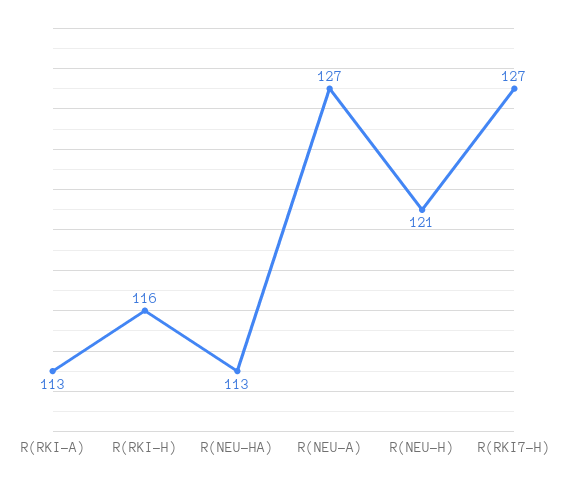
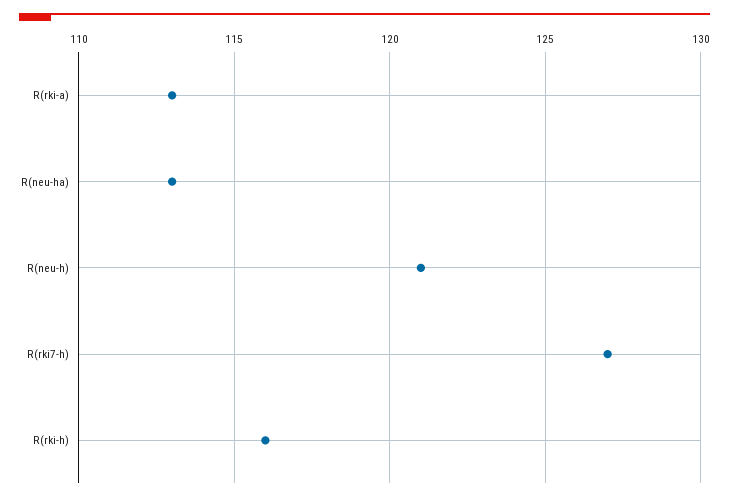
R(NEU-A): 127 -> none

